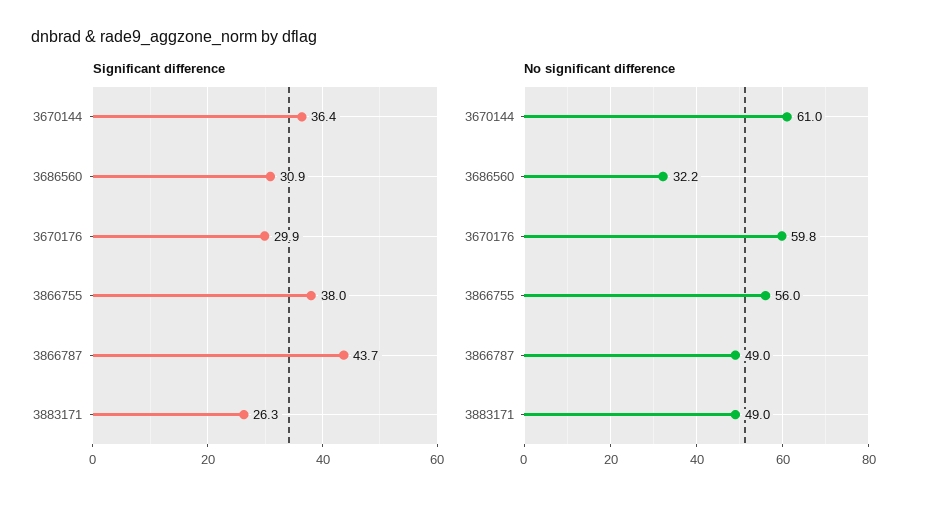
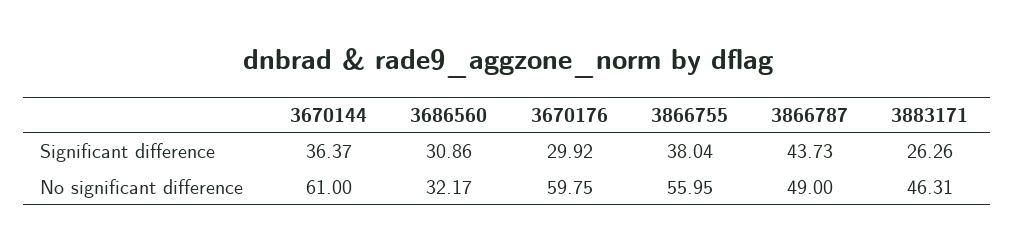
No significant difference, 3883171: 49 -> 46.31

